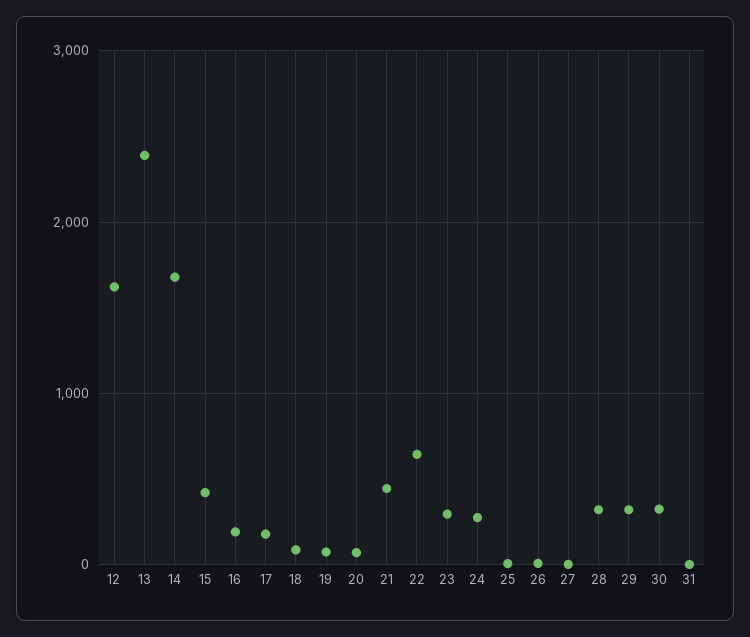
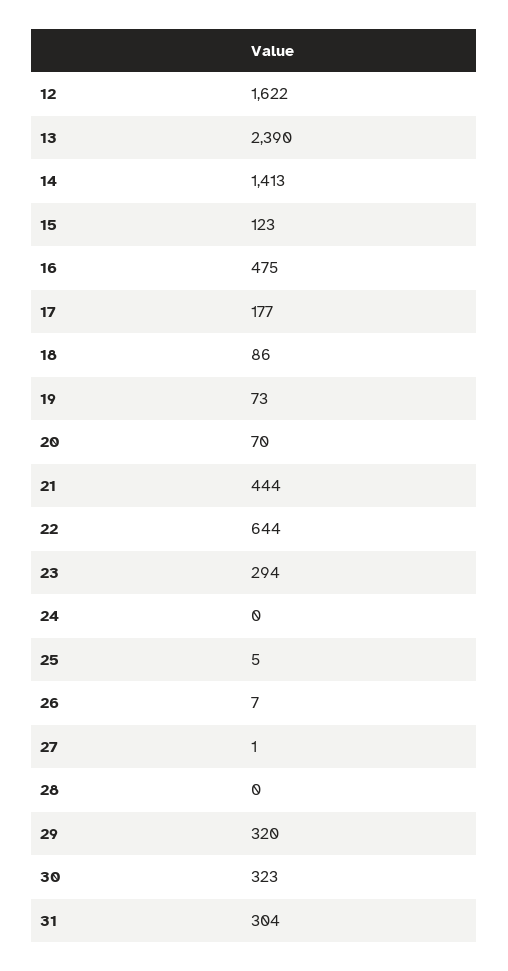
14: 1700 -> 1413
15: 400 -> 123
16: 200 -> 475
24: 300 -> 0
28: 300 -> 0
31: 0 -> 304

